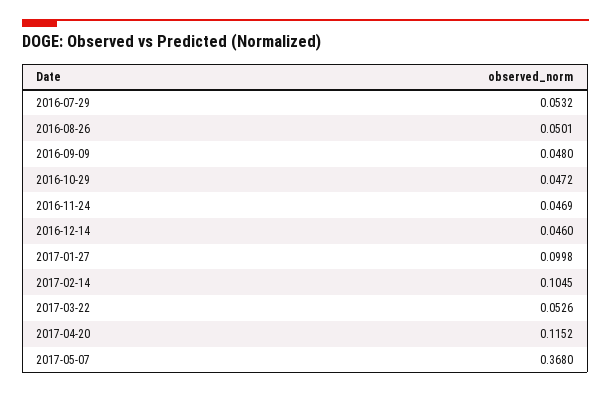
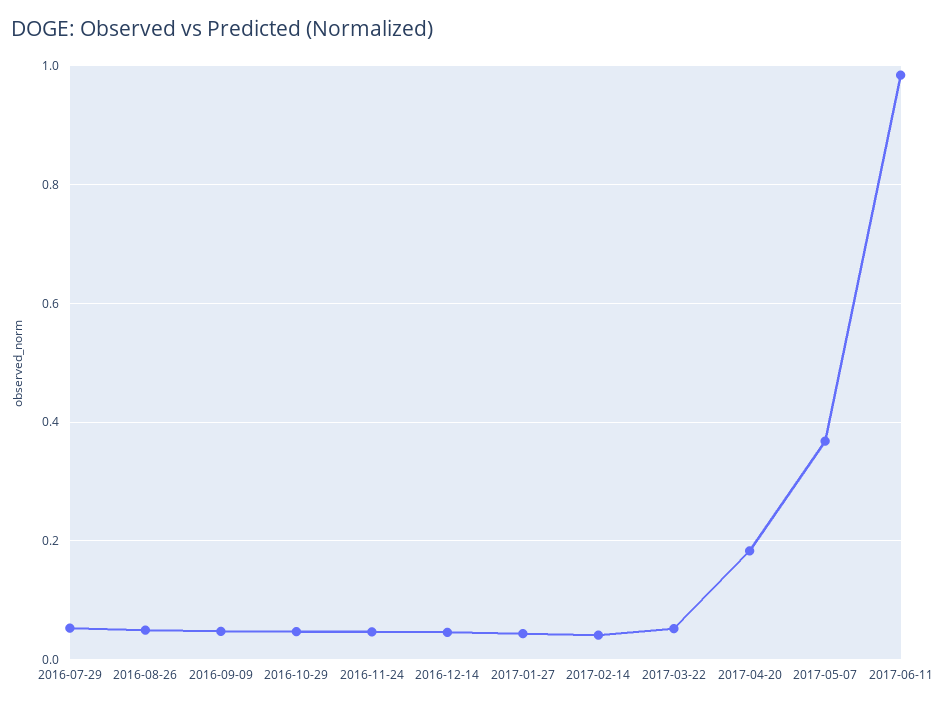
2017-01-27: 0.0998 -> 0.04
2017-02-14: 0.1045 -> 0.04
2017-04-20: 0.1152 -> 0.18
2017-06-11: none -> 0.98

